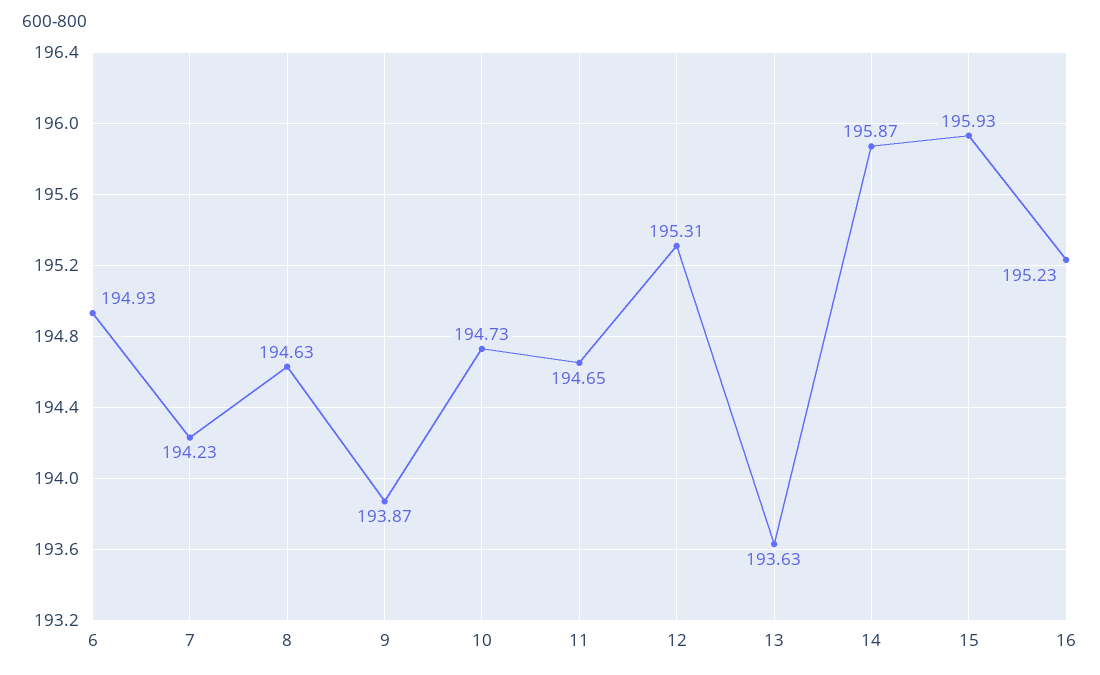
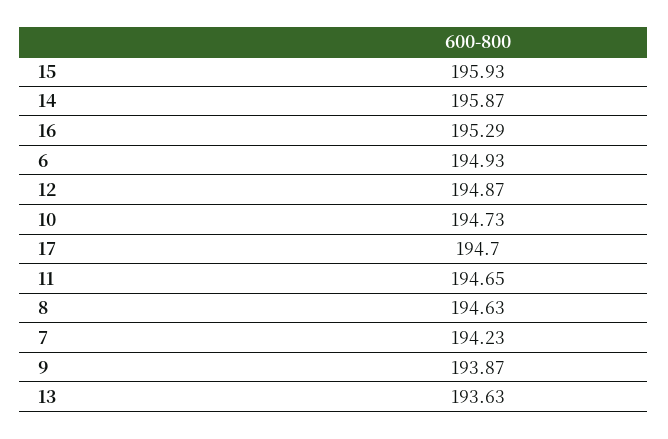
12: 195.31 -> 194.87
16: 195.23 -> 195.29
17: none -> 194.7

